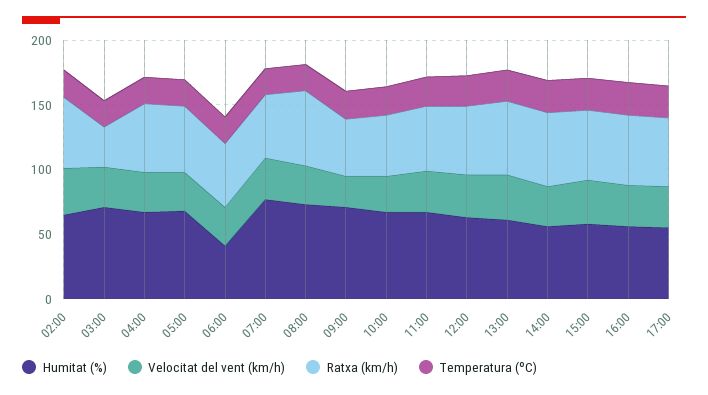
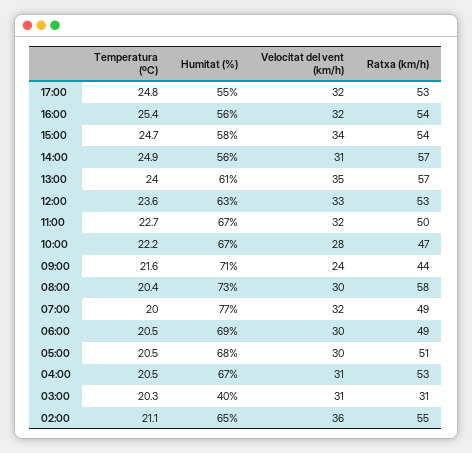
Humitat (%), 03:00: 70 -> 40
Humitat (%), 06:00: 40 -> 69

